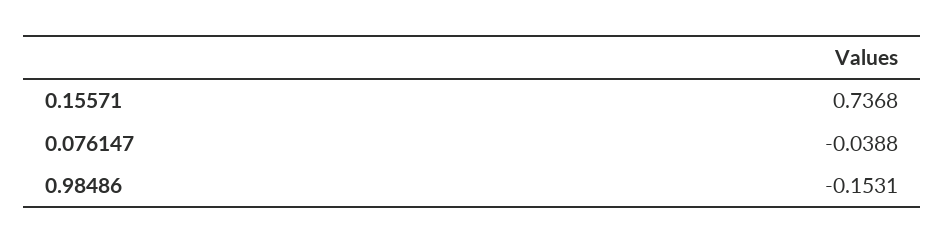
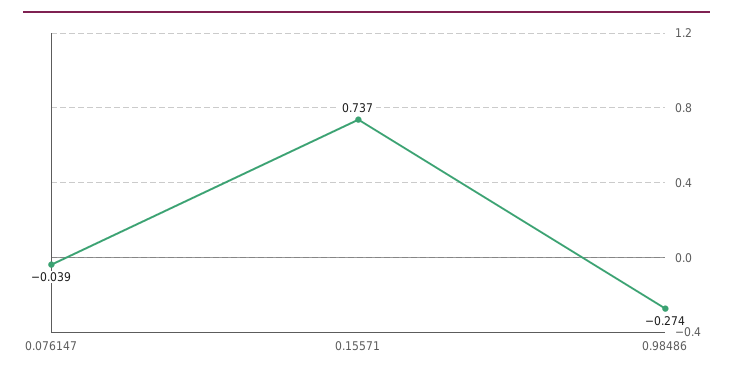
0.98486: -0.1531 -> -0.274

